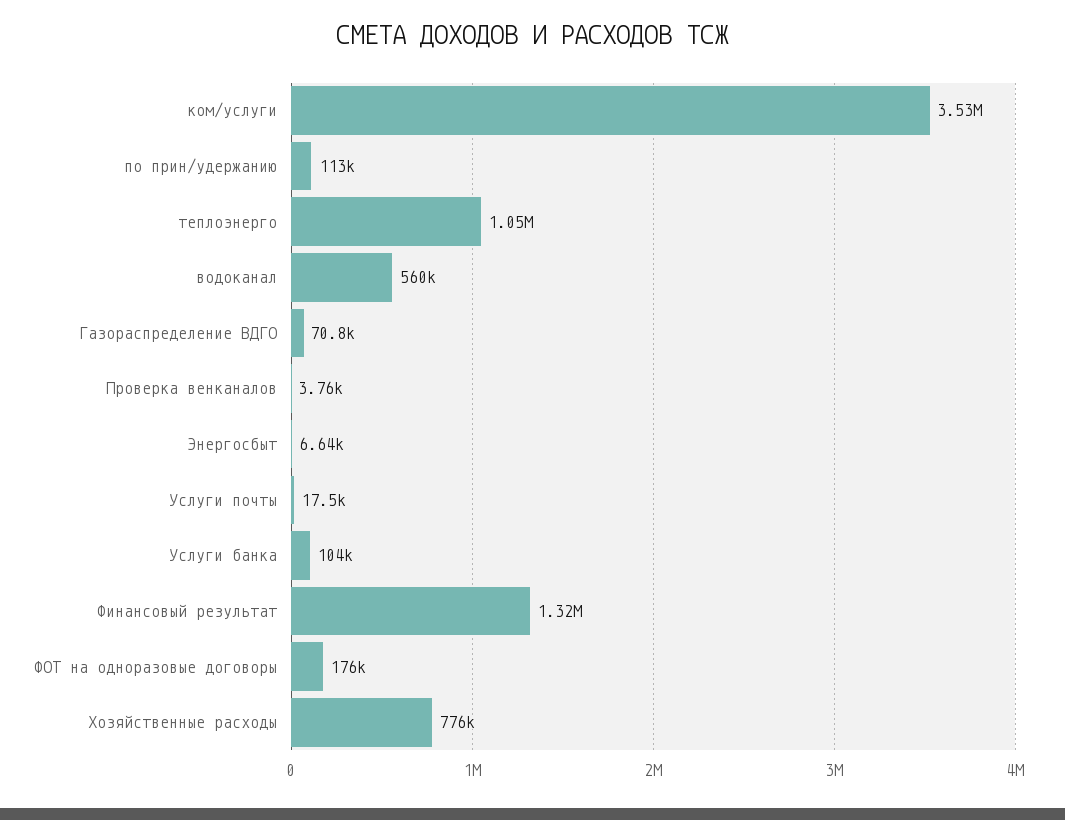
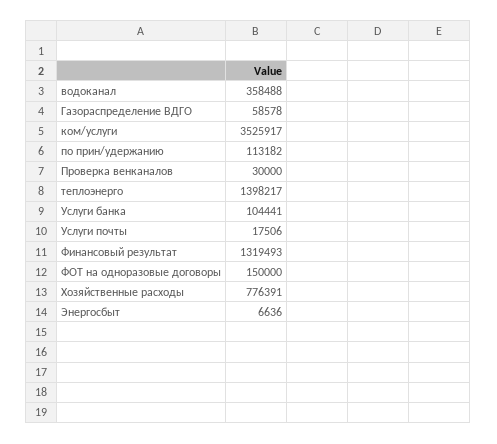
теплоэнерго: 1050000 -> 1398217
водоканал: 560000 -> 358488
Газораспределение ВДГО: 70800 -> 58578
Проверка венканалов: 3760 -> 30000
ФОТ на одноразовые договоры: 176000 -> 150000

